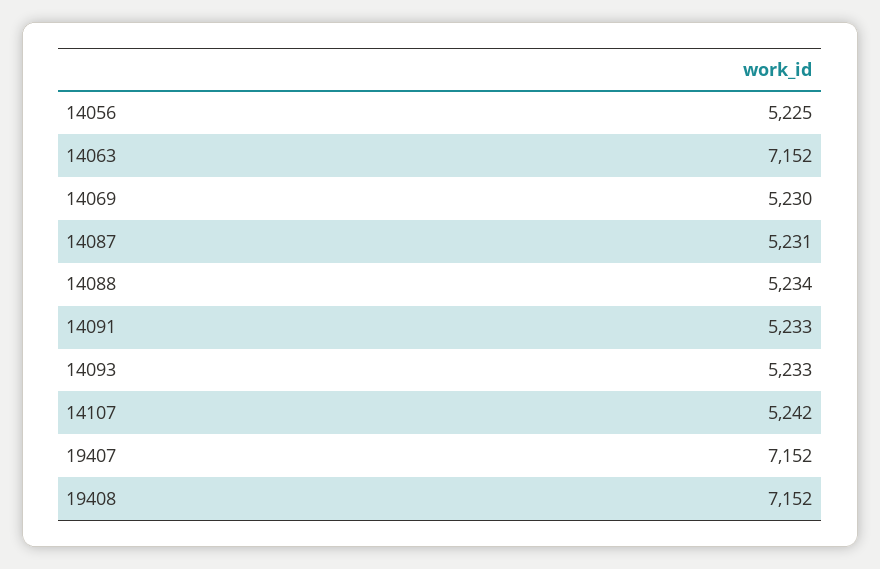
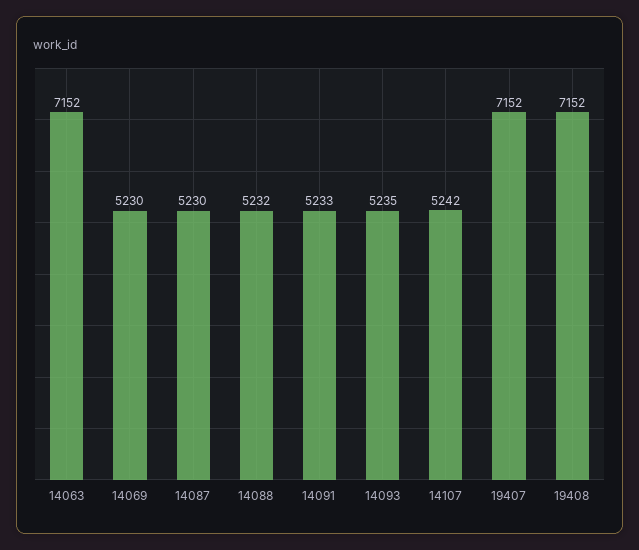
14056: 5225 -> none
14087: 5231 -> 5230
14088: 5234 -> 5232
14093: 5233 -> 5235

